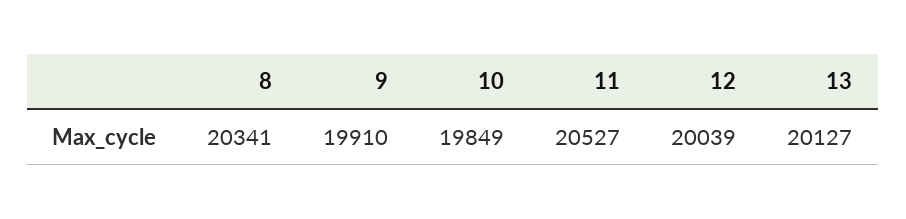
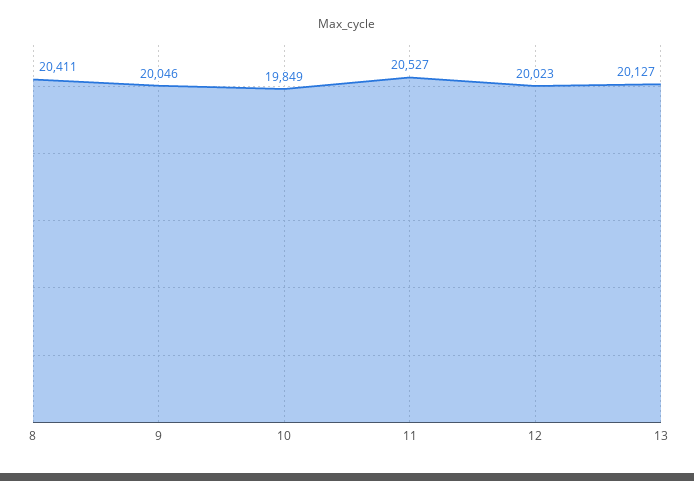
8: 20341 -> 20411
9: 19910 -> 20046
12: 20039 -> 20023

